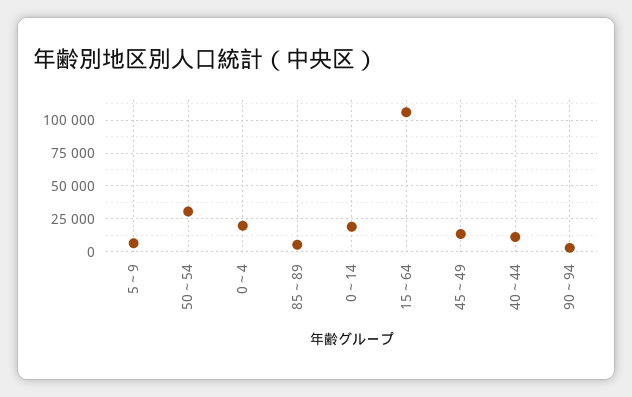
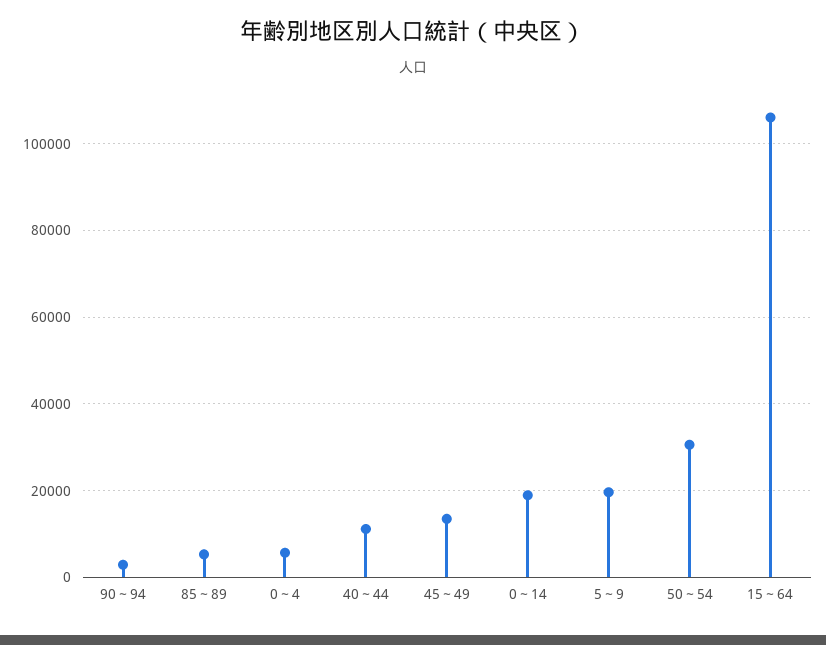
5～9: 5000 -> 20000
0～4: 20000 -> 6000

